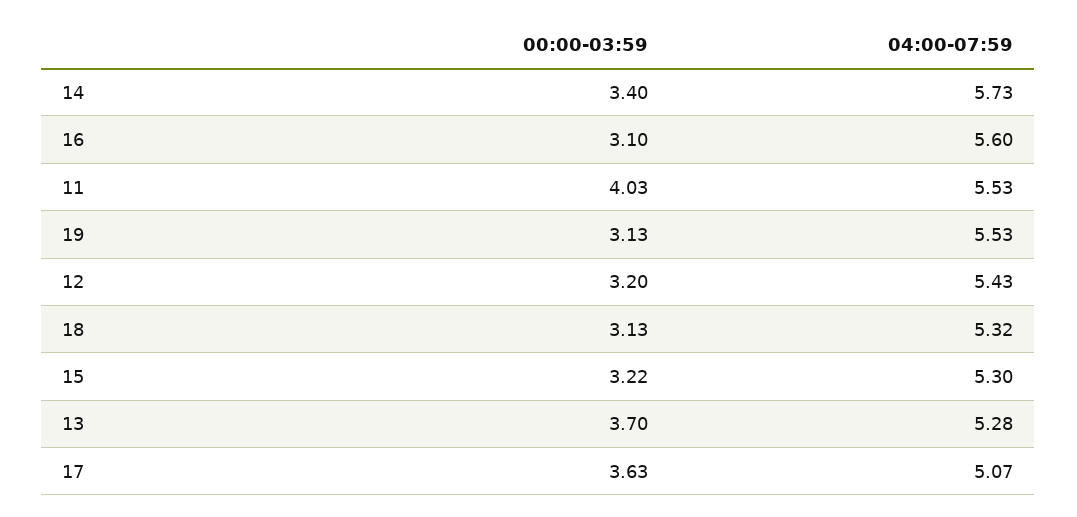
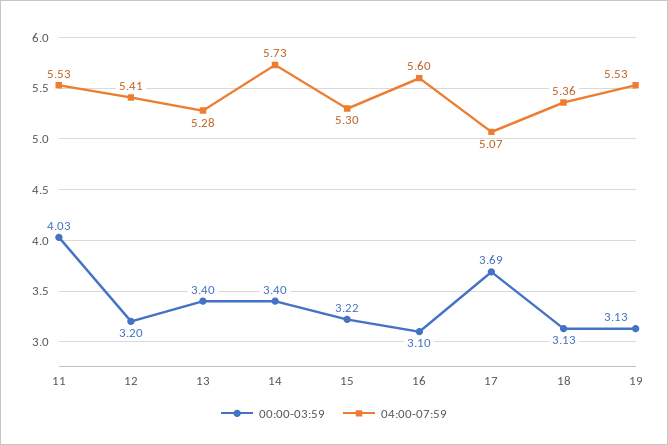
04:00-07:59, 12: 5.43 -> 5.41
04:00-07:59, 18: 5.32 -> 5.36
00:00-03:59, 13: 3.7 -> 3.4
00:00-03:59, 17: 3.63 -> 3.69

